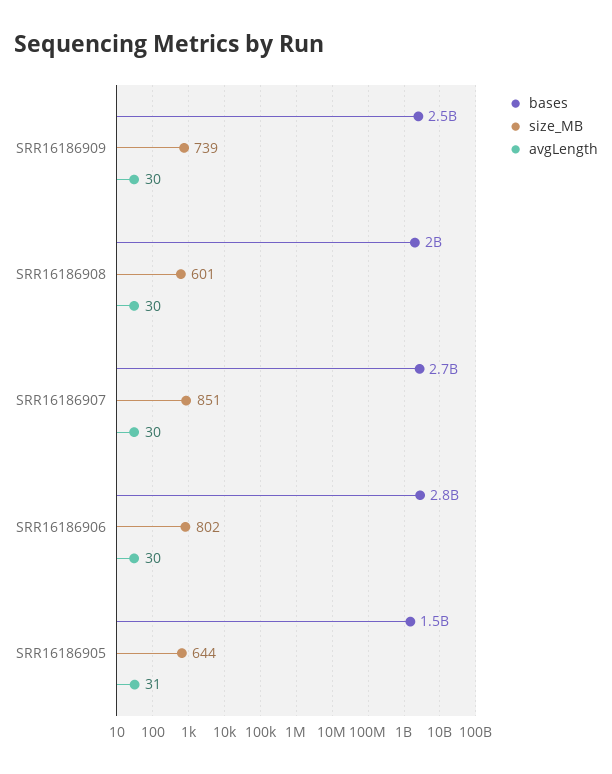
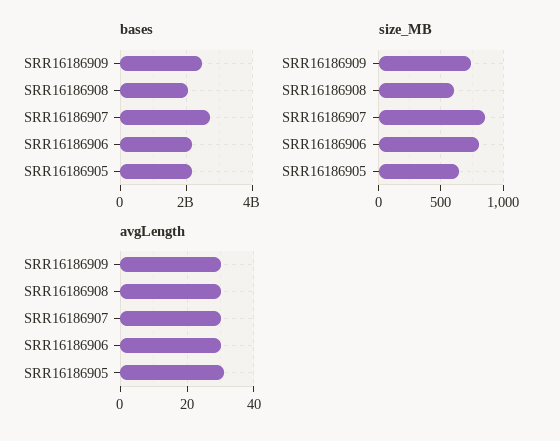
bases, SRR16186906: 2800000000 -> 2200000000
bases, SRR16186905: 1500000000 -> 2200000000

